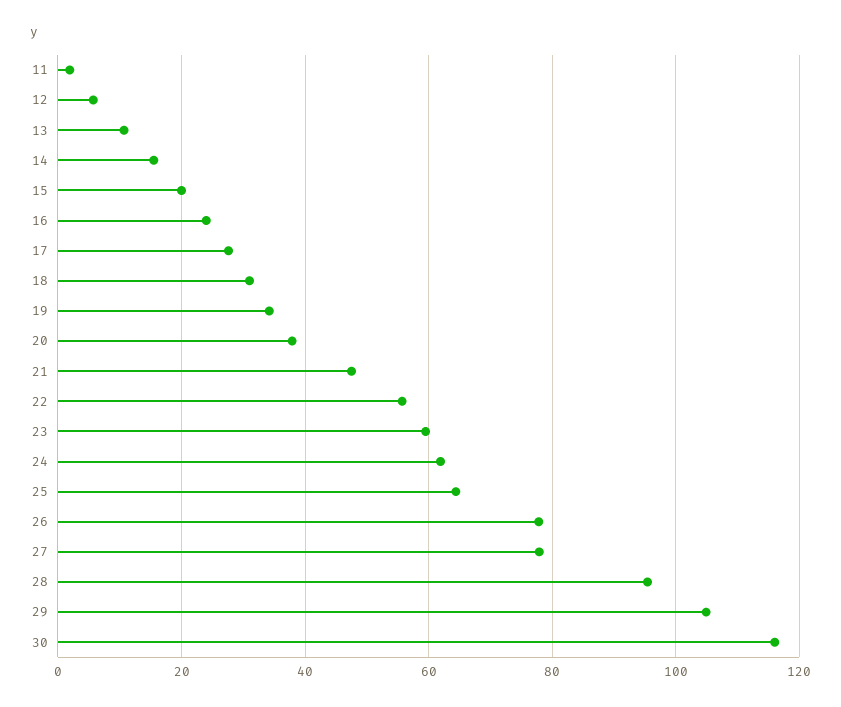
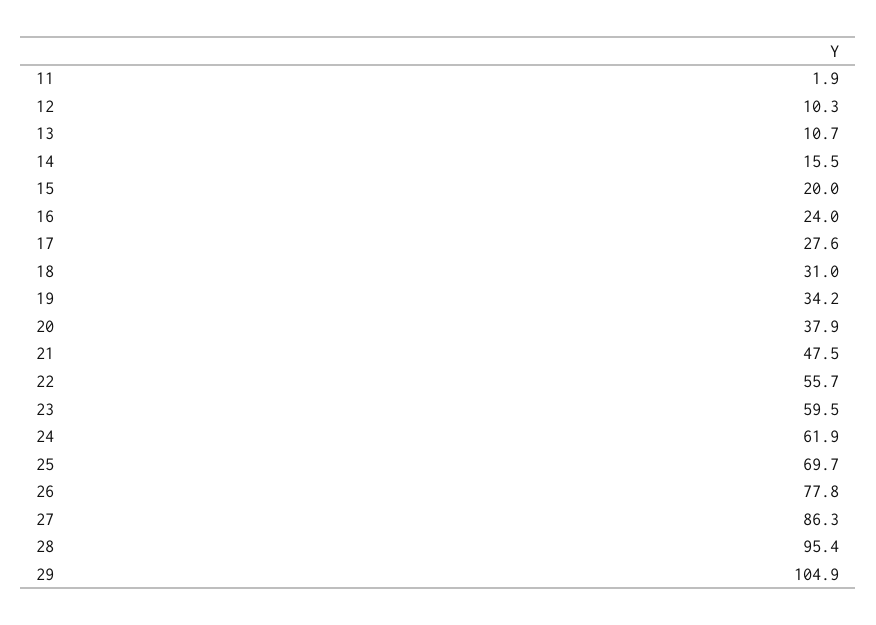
12: 6 -> 10.3
25: 64 -> 69.7
27: 78 -> 86.3
30: 116 -> none

